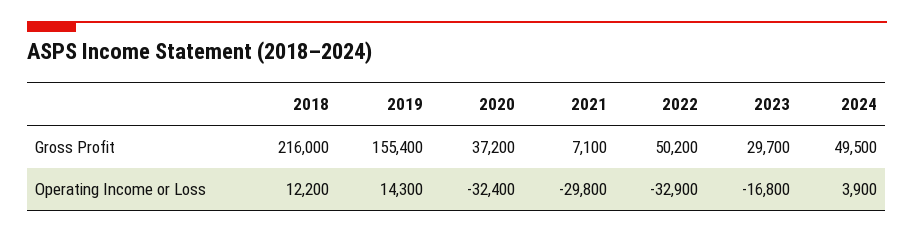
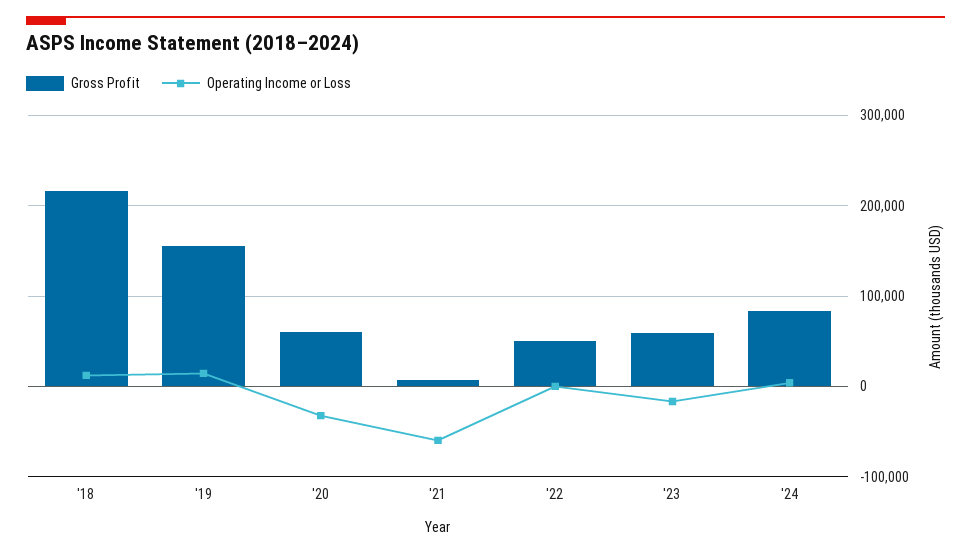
Gross Profit, 2020: 37200 -> 60000
Gross Profit, 2023: 29700 -> 60000
Gross Profit, 2024: 49500 -> 80000
Operating Income or Loss, 2021: -29800 -> -60000
Operating Income or Loss, 2022: -32900 -> 0

